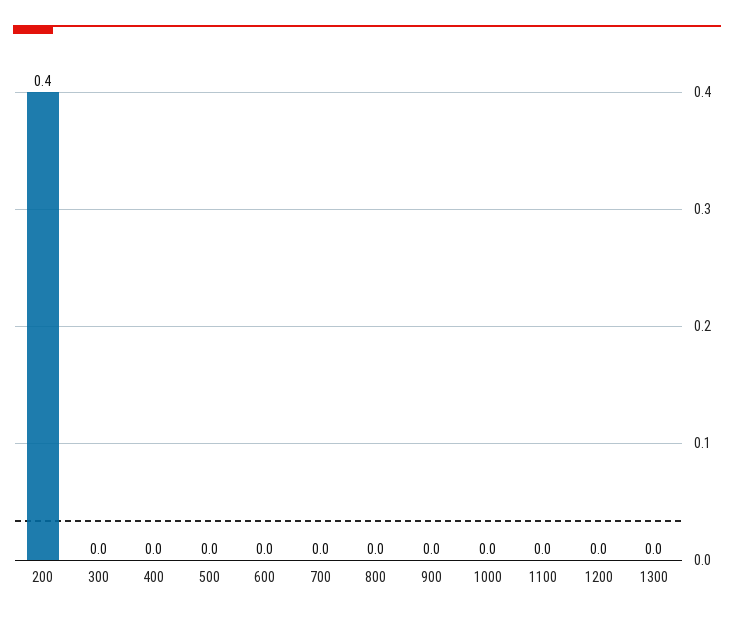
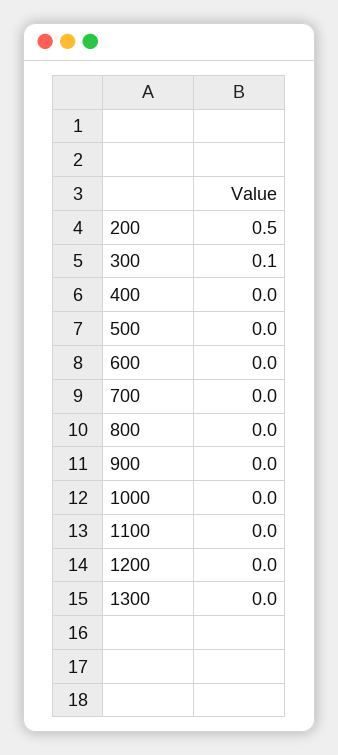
200: 0.4 -> 0.5
300: 0 -> 0.1

